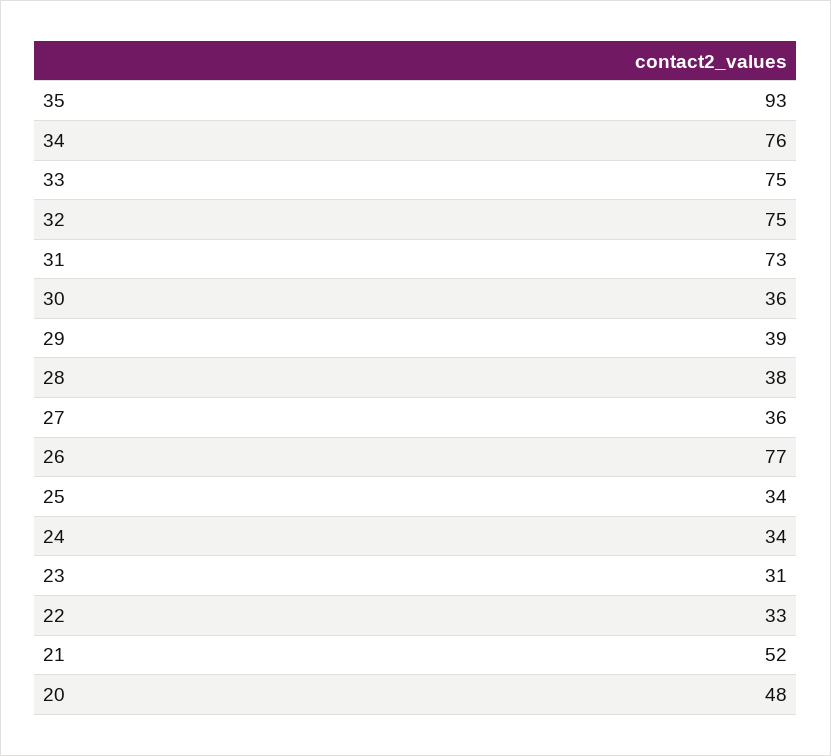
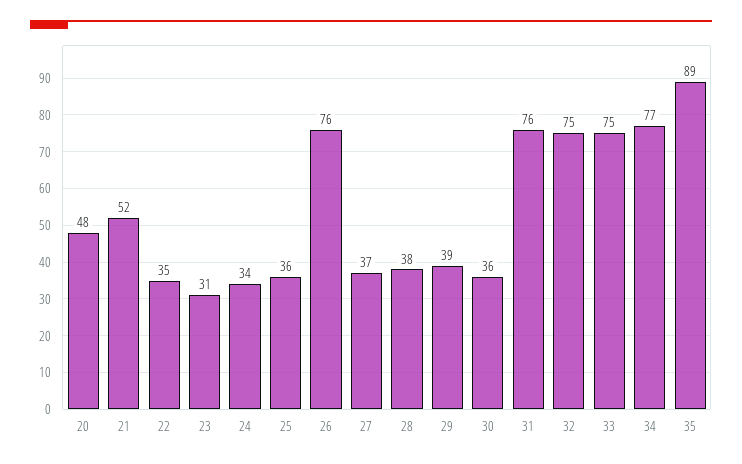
35: 93 -> 89
34: 76 -> 77
31: 73 -> 76
27: 36 -> 37
26: 77 -> 76
25: 34 -> 36
22: 33 -> 35

